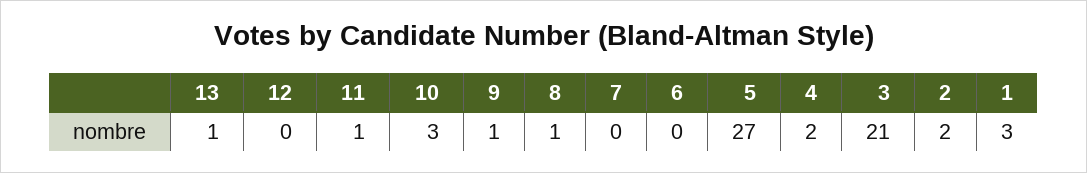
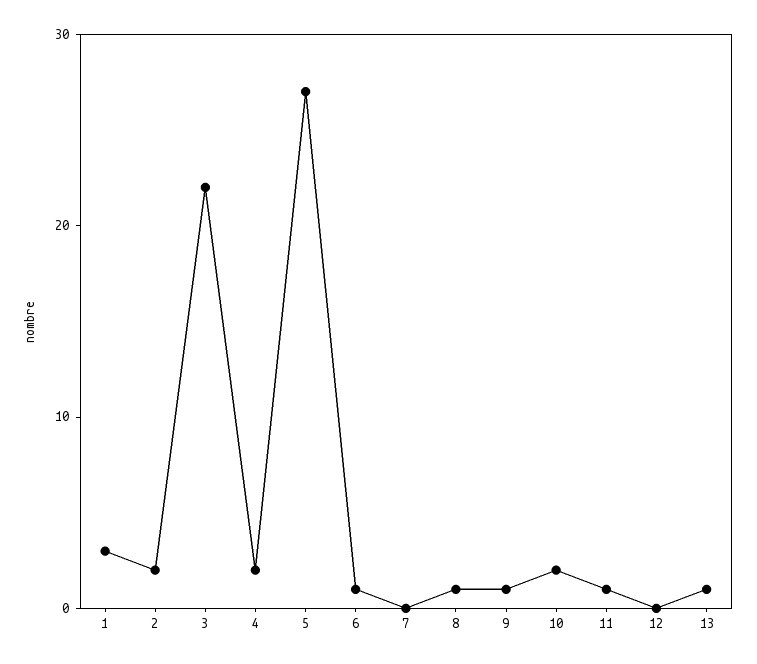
10: 3 -> 2
6: 0 -> 1
3: 21 -> 22

